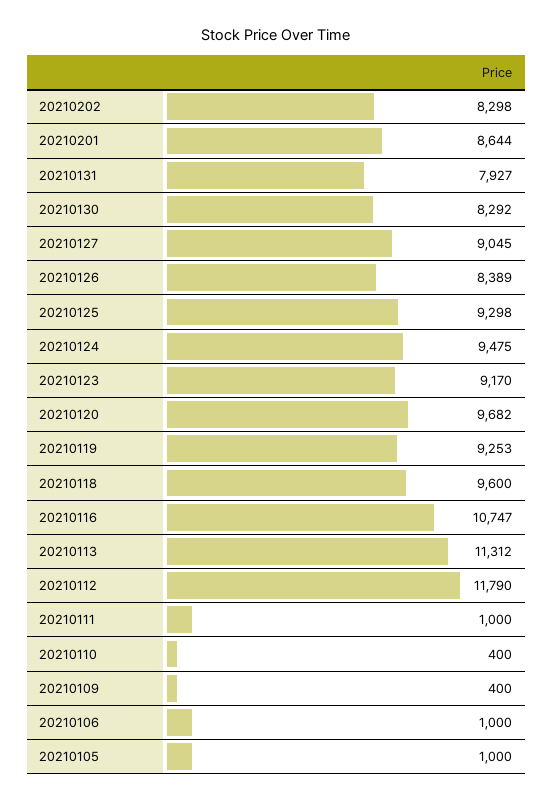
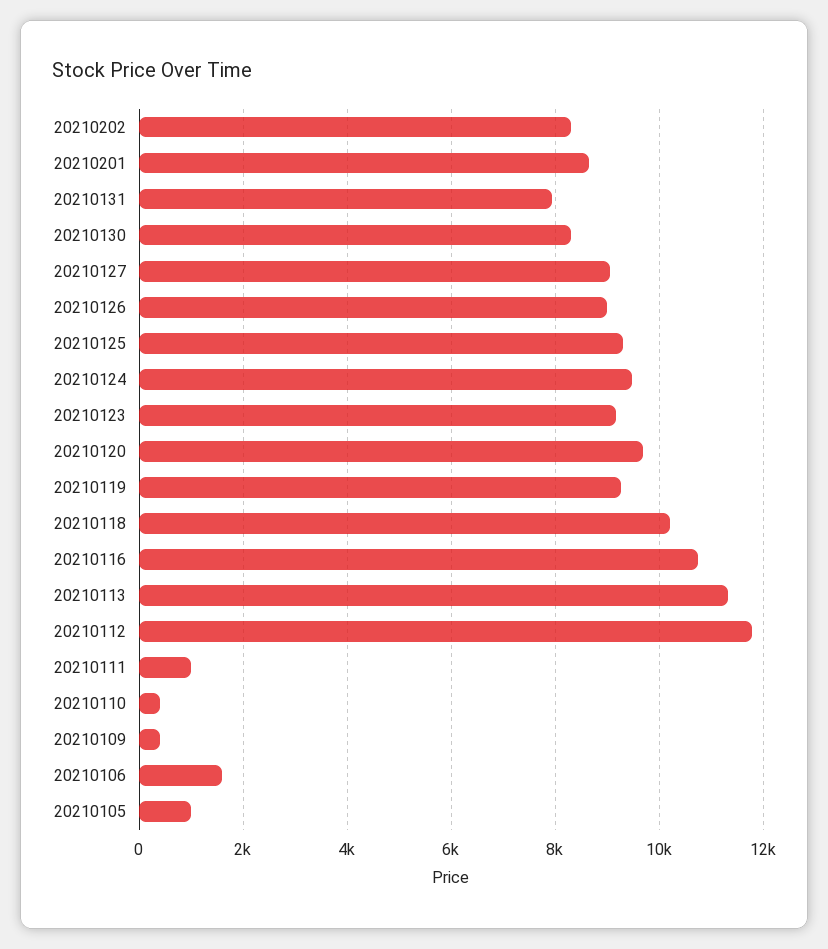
20210126: 8389 -> 9000
20210118: 9600 -> 10200
20210106: 1000 -> 1600

